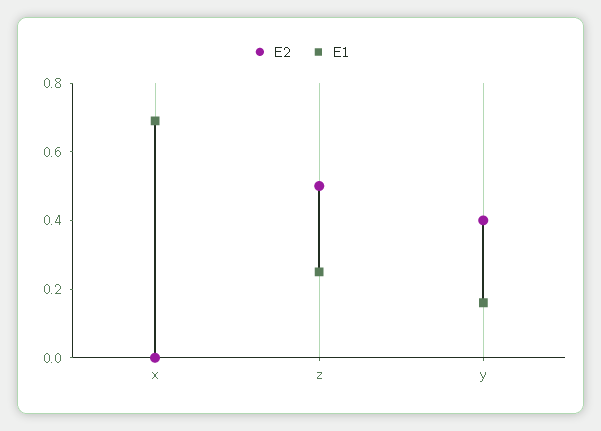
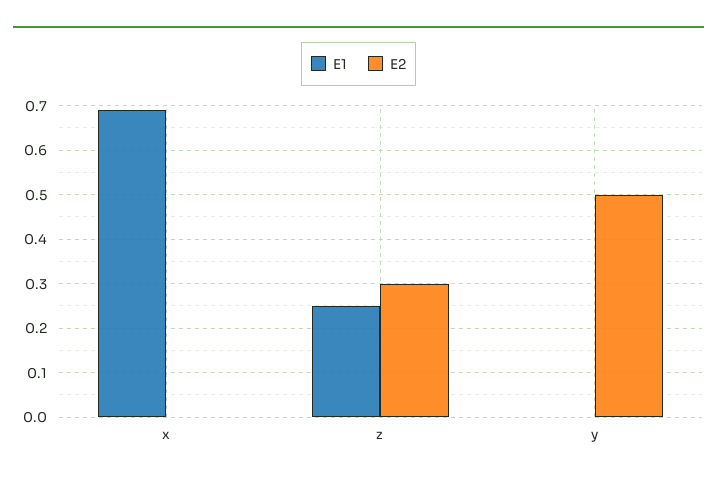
E2, z: 0.5 -> 0.3
E2, y: 0.4 -> 0.5
E1, y: 0.15 -> 0

